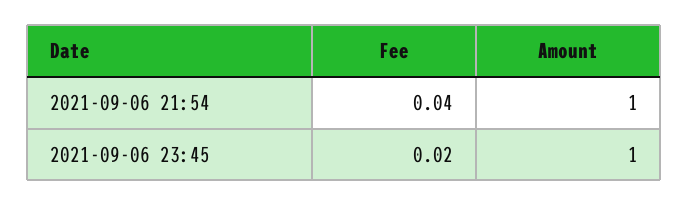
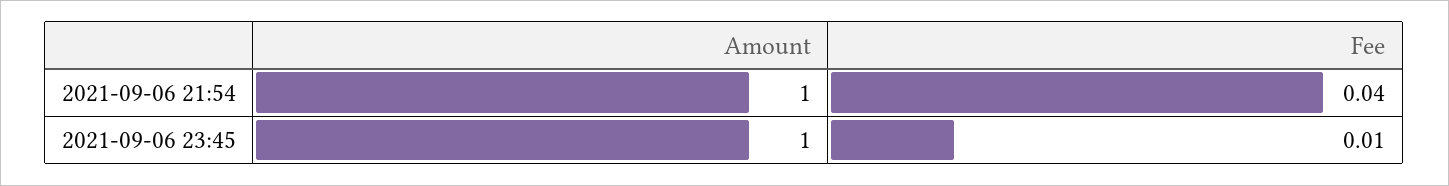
Fee, 2021-09-06 23:45: 0.02 -> 0.01

